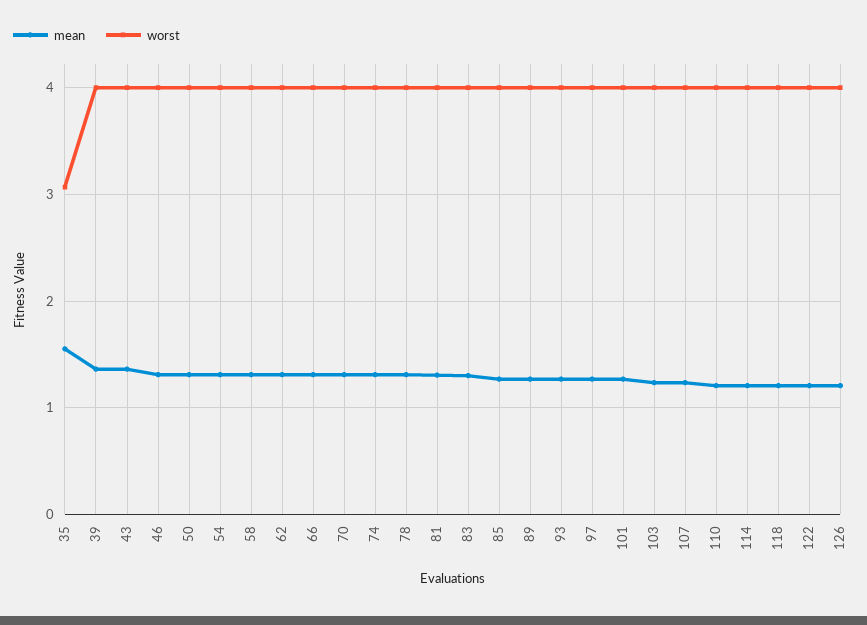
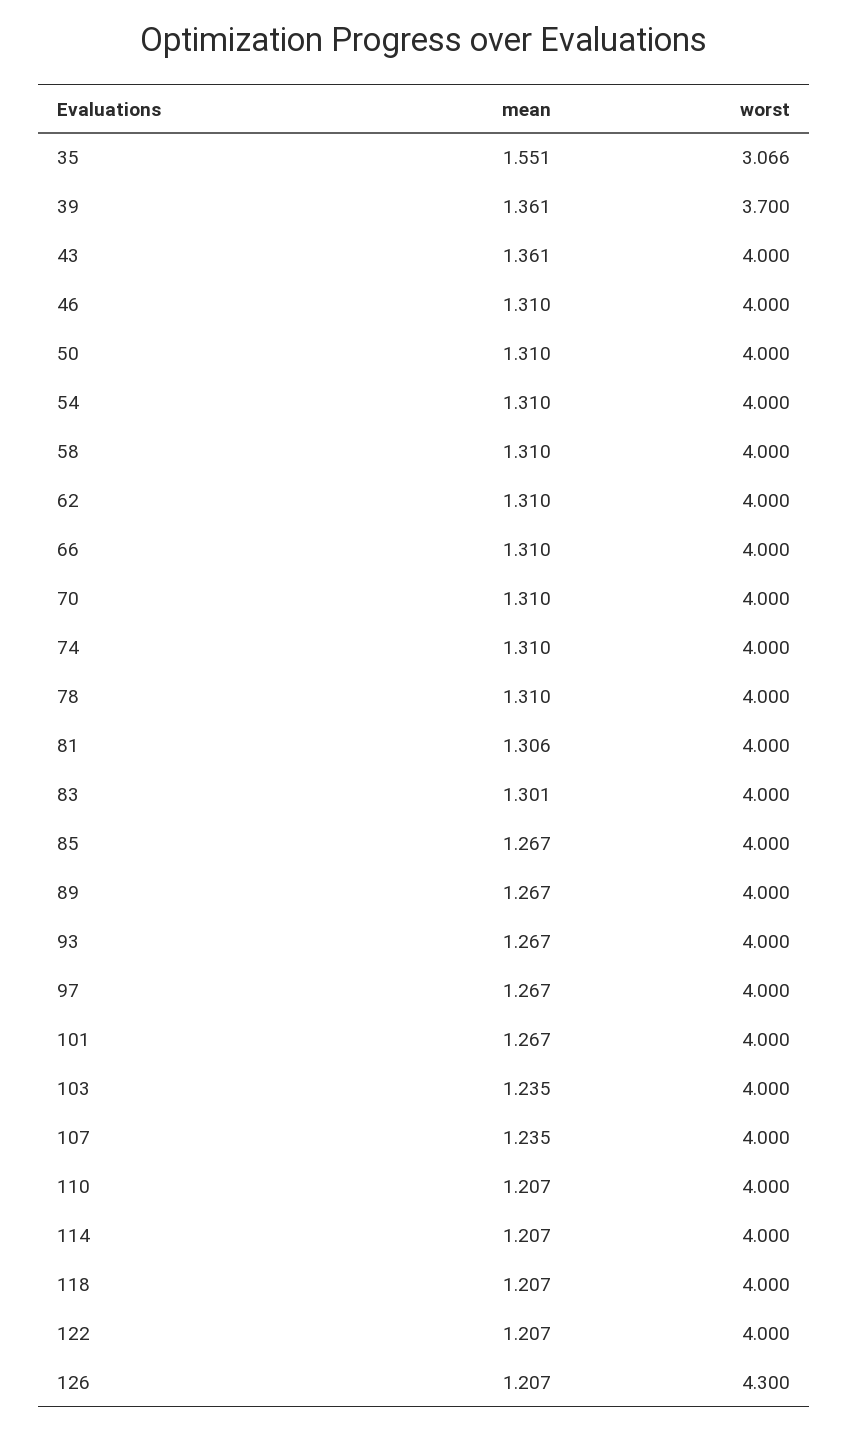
worst, 39: 4 -> 3.7
worst, 126: 4 -> 4.3

